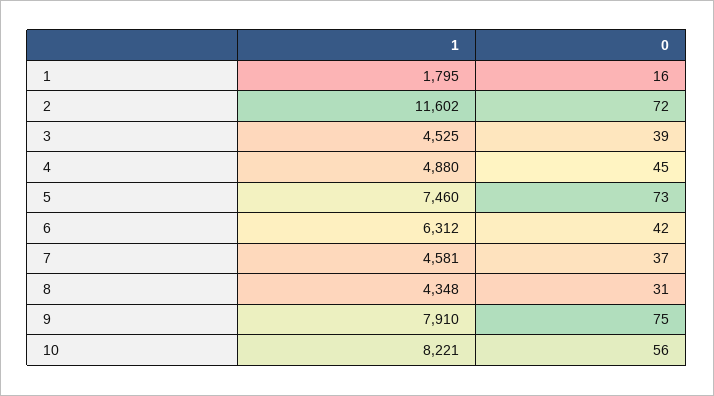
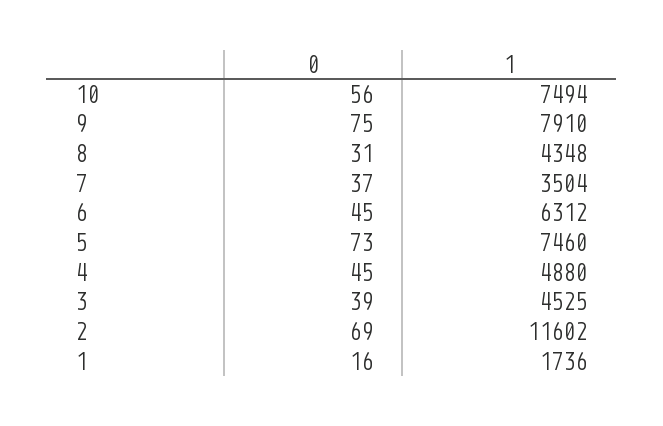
1, 1: 1795 -> 1736
0, 2: 72 -> 69
0, 6: 42 -> 45
1, 7: 4581 -> 3504
1, 10: 8221 -> 7494

